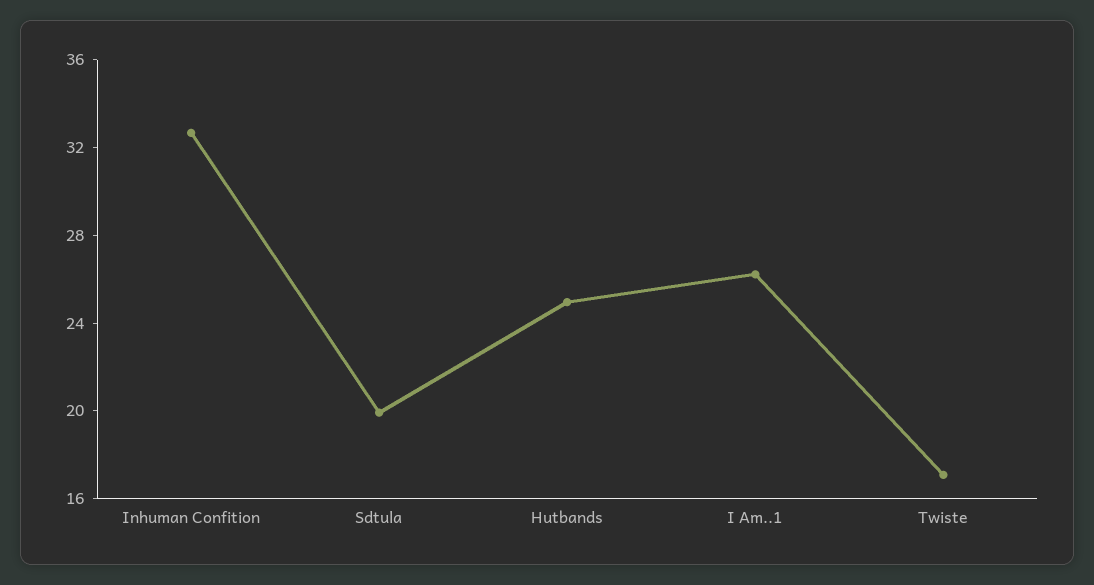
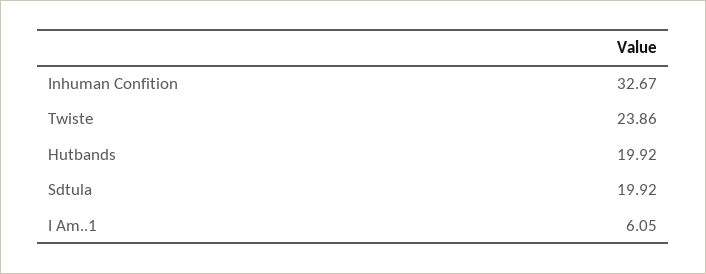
Hutbands: 25 -> 19.92
I Am..1: 26 -> 6.05
Twiste: 17 -> 23.86

